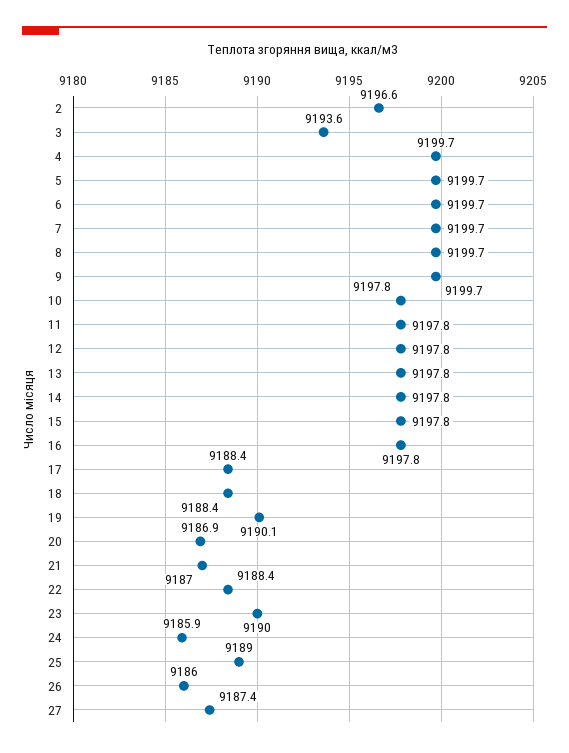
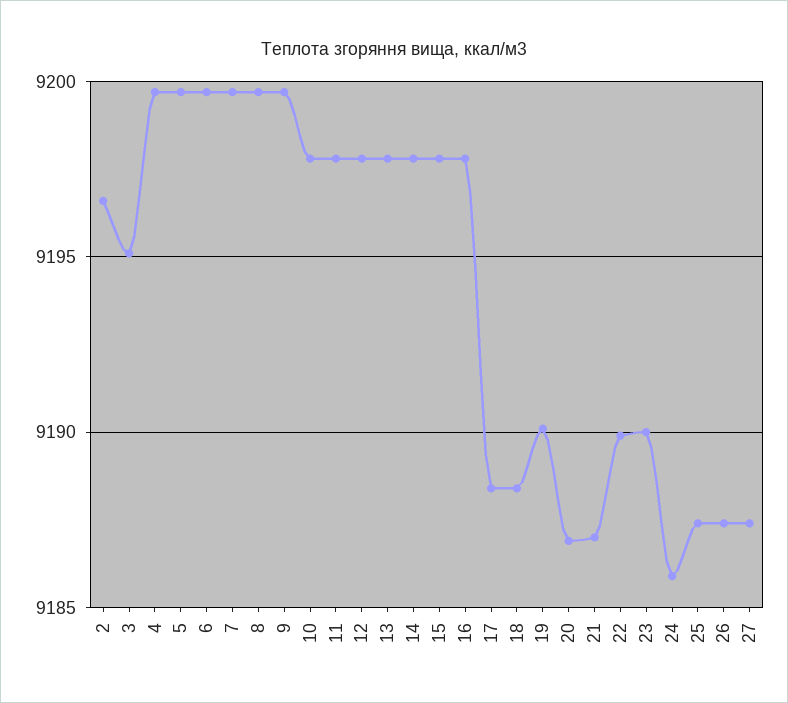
3: 9193.6 -> 9195
22: 9188.4 -> 9190
25: 9189 -> 9187.5
26: 9186 -> 9187.5

